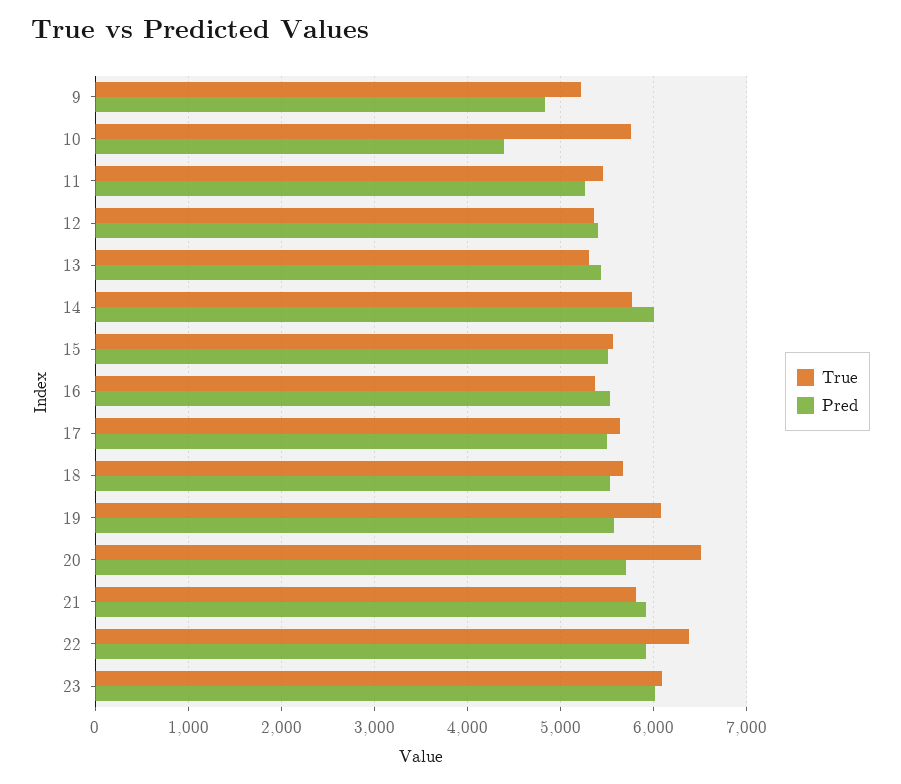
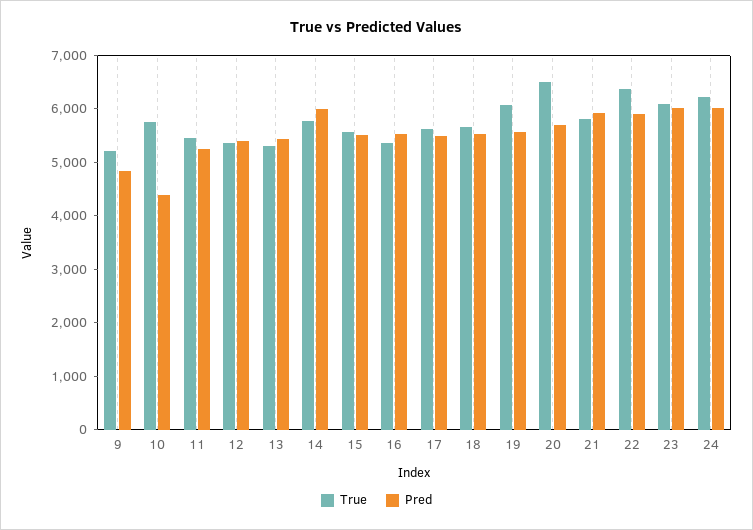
True, 24: none -> 6200
Pred, 24: none -> 6000

